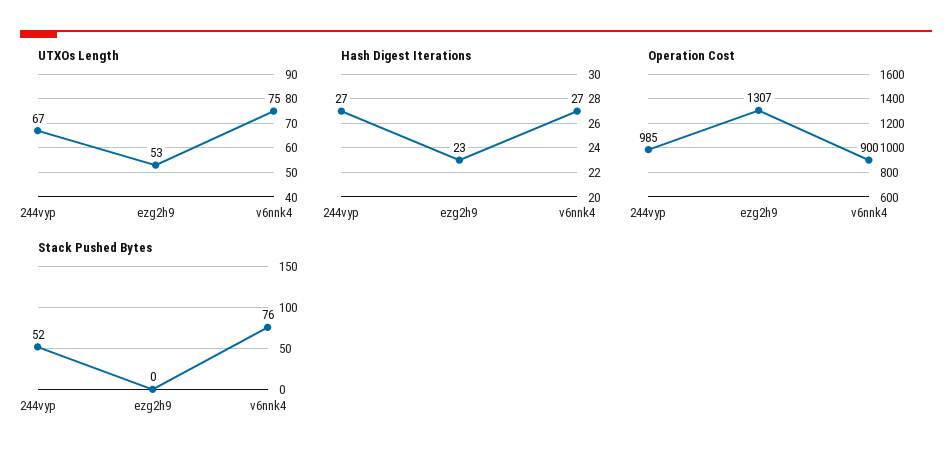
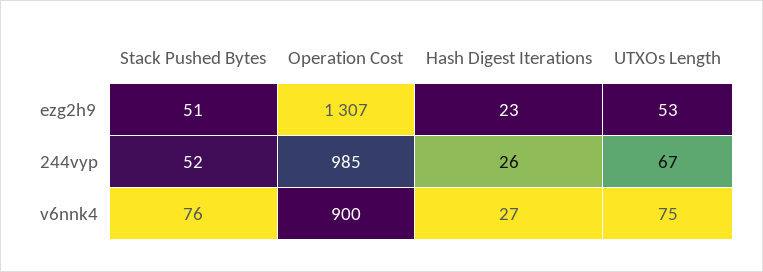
Hash Digest Iterations, 244vyp: 27 -> 26
Stack Pushed Bytes, ezg2h9: 0 -> 51

